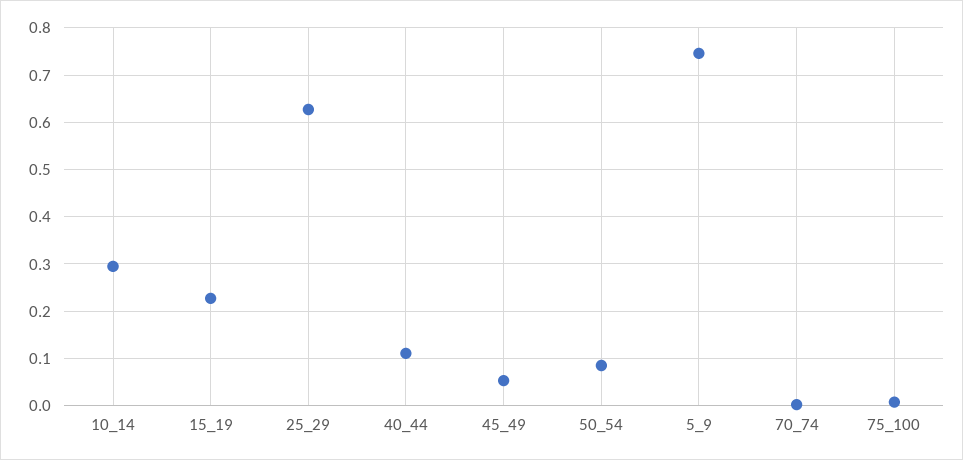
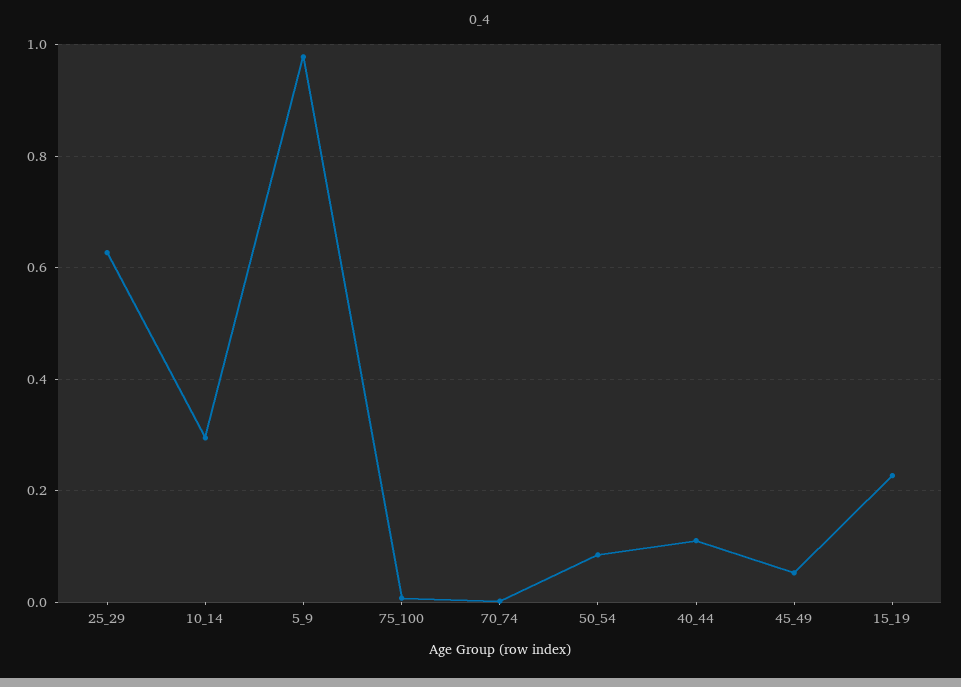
5_9: 0.74 -> 0.98

